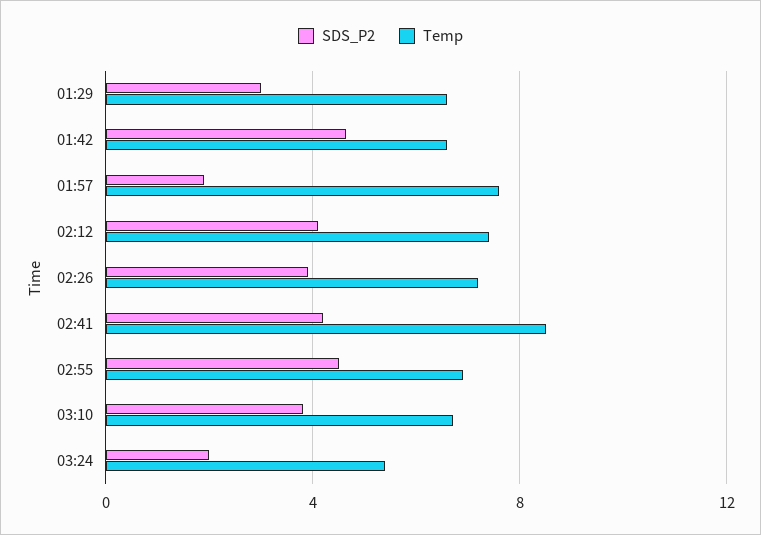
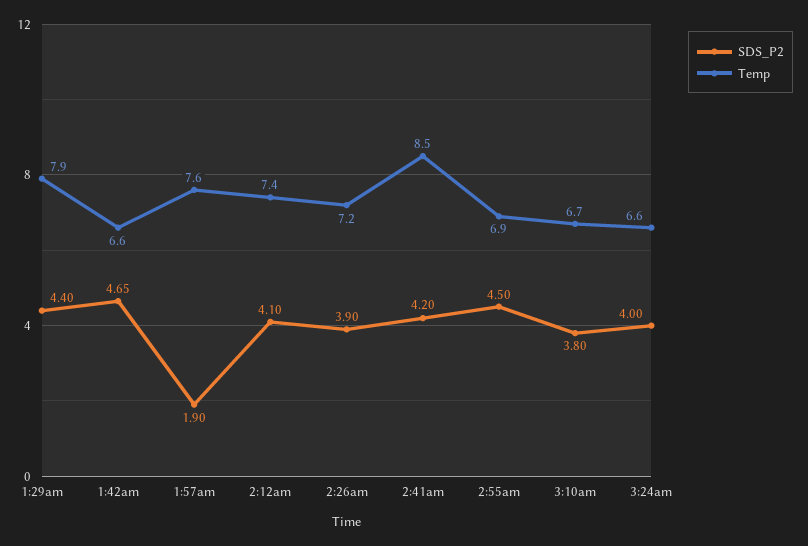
SDS_P2, 01:29: 3 -> 4.4
Temp, 01:29: 6.5 -> 7.9
SDS_P2, 03:24: 2 -> 4
Temp, 03:24: 5.5 -> 6.6

